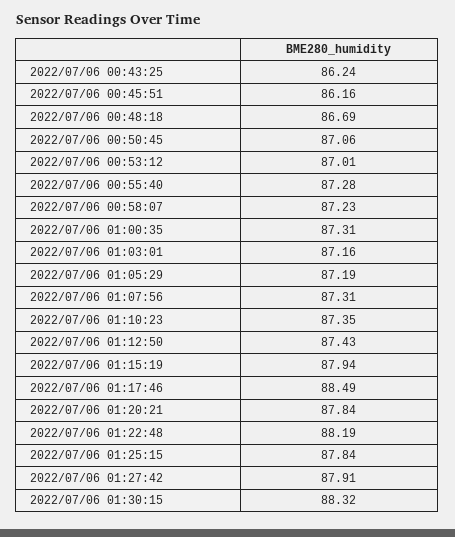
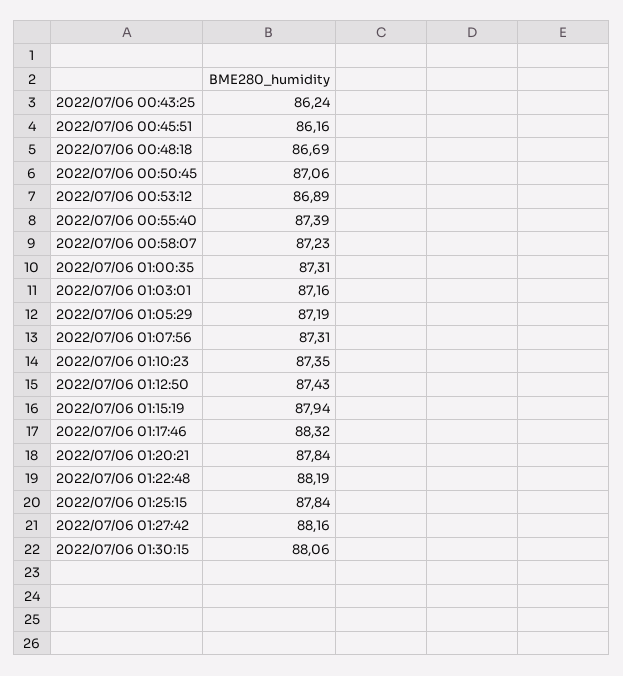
2022/07/06 00:53:12: 87.01 -> 86.89
2022/07/06 00:55:40: 87.28 -> 87.39
2022/07/06 01:17:46: 88.49 -> 88.32
2022/07/06 01:27:42: 87.91 -> 88.16
2022/07/06 01:30:15: 88.32 -> 88.06

